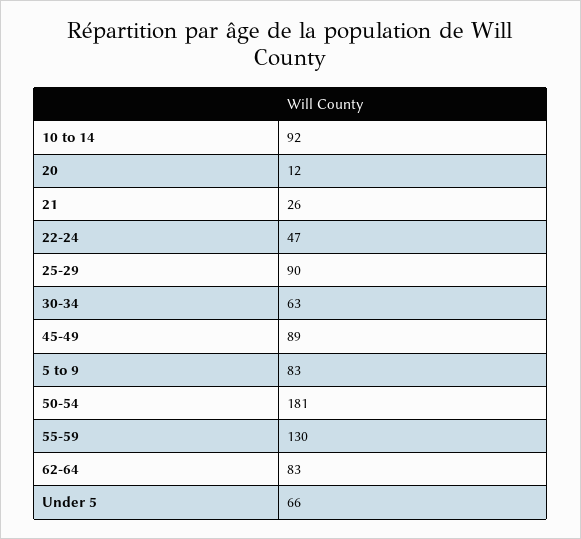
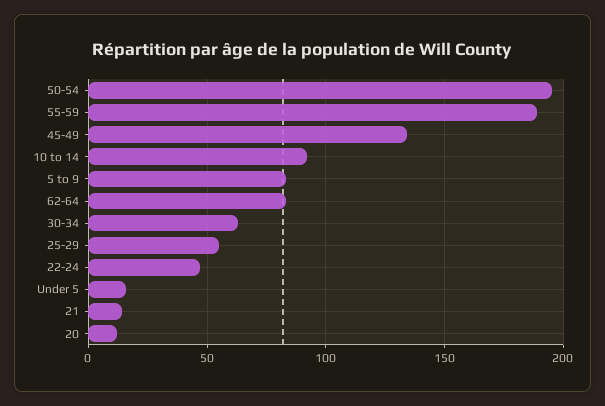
21: 26 -> 15
25-29: 90 -> 55
45-49: 89 -> 135
50-54: 181 -> 195
55-59: 130 -> 190
Under 5: 66 -> 15

